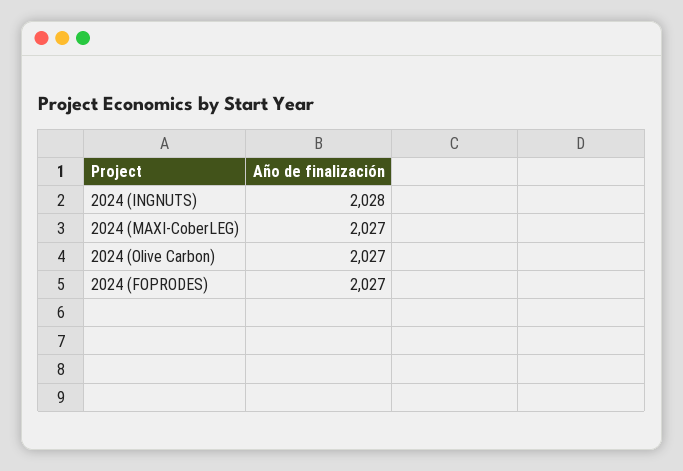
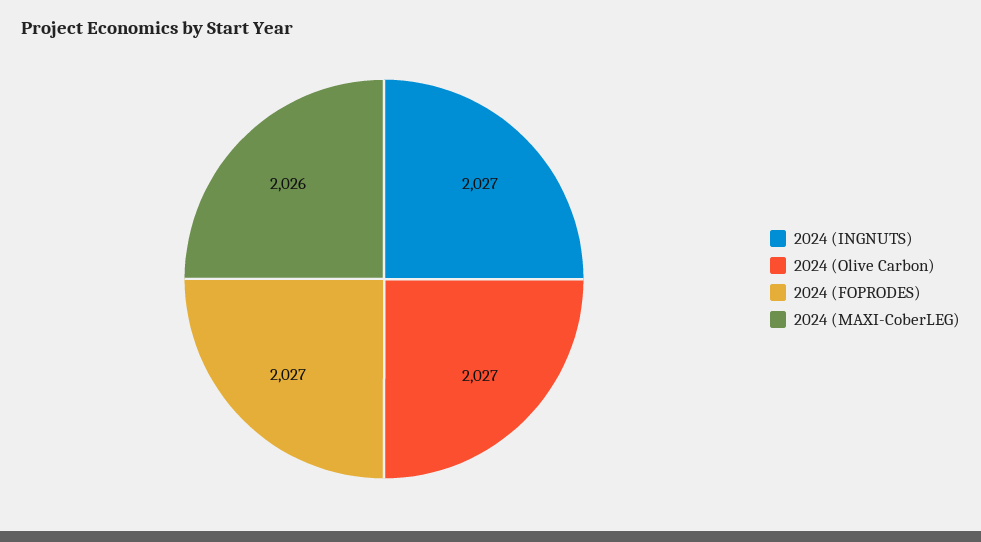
2024 (INGNUTS): 2028 -> 2027
2024 (MAXI-CoberLEG): 2027 -> 2026

